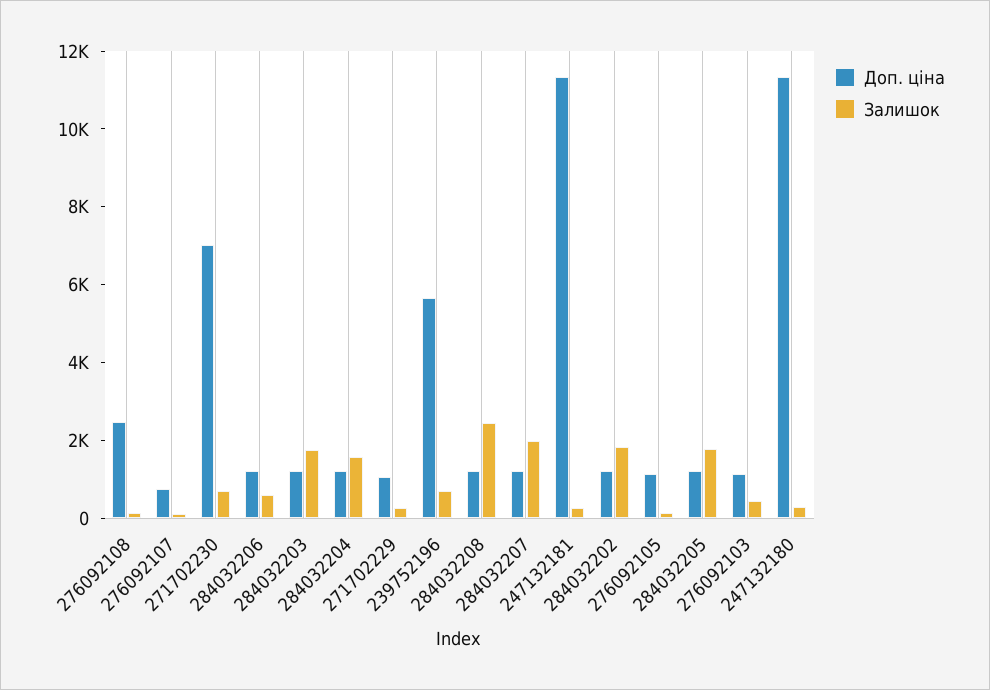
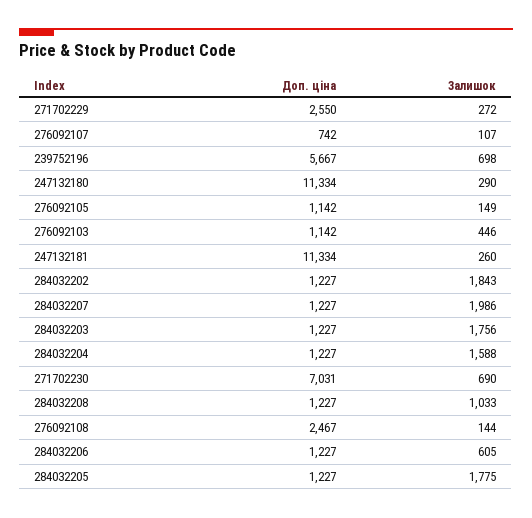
Доп. ціна, 271702229: 1000 -> 2550
Залишок, 284032208: 2500 -> 1033

